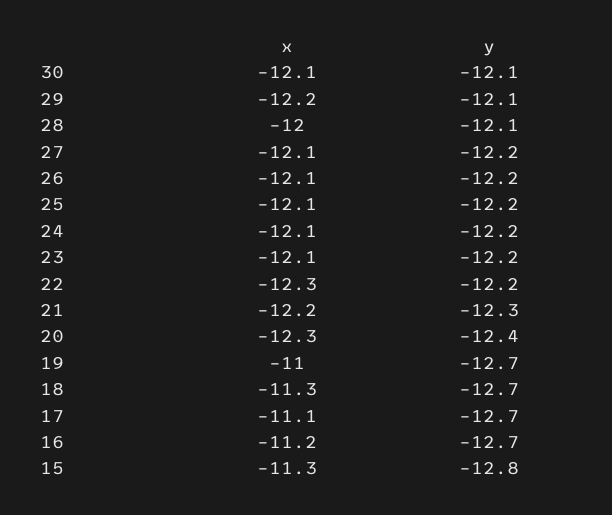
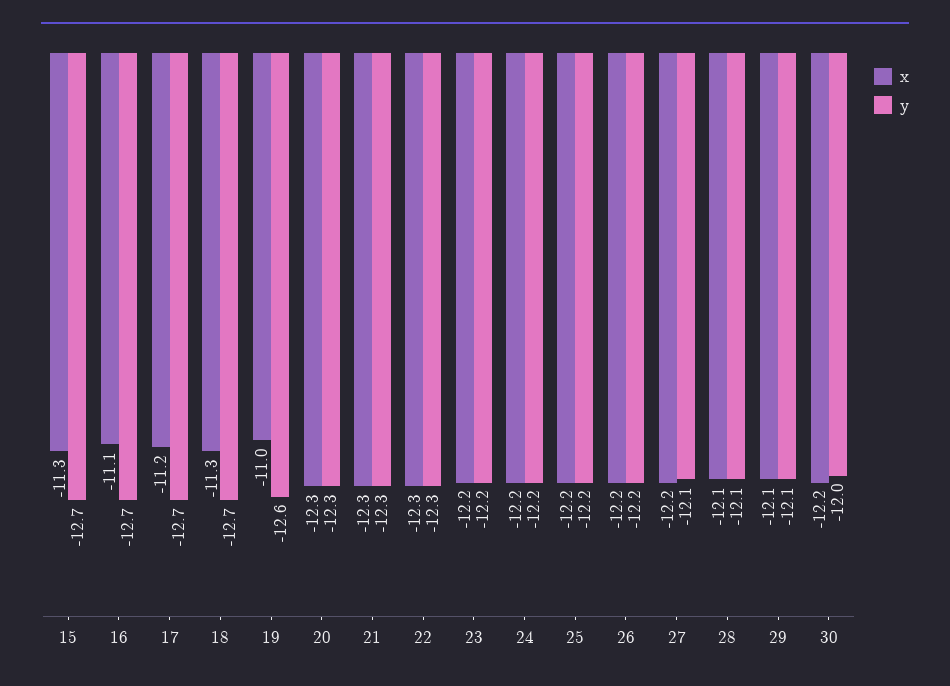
x, 30: -12.1 -> -12.2
y, 30: -12.1 -> -12
x, 29: -12.2 -> -12.1
x, 28: -12 -> -12.1
x, 27: -12.1 -> -12.2
y, 27: -12.2 -> -12.1
x, 26: -12.1 -> -12.2
x, 25: -12.1 -> -12.2
x, 24: -12.1 -> -12.2
x, 23: -12.1 -> -12.2
y, 22: -12.2 -> -12.3
x, 21: -12.2 -> -12.3
y, 20: -12.4 -> -12.3
y, 19: -12.7 -> -12.6
x, 17: -11.1 -> -11.2
x, 16: -11.2 -> -11.1
y, 15: -12.8 -> -12.7

